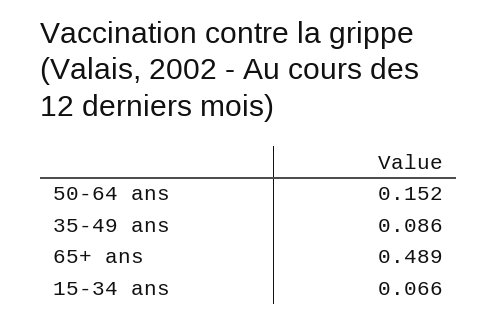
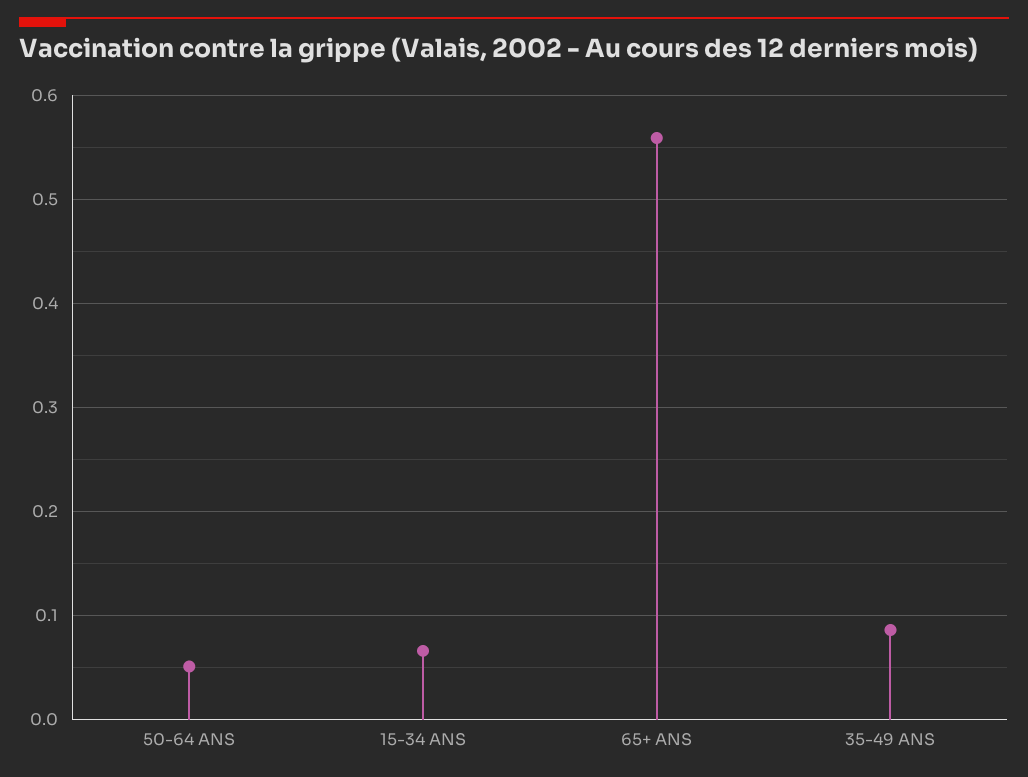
50-64 ans: 0.152 -> 0.05
65+ ans: 0.489 -> 0.56

